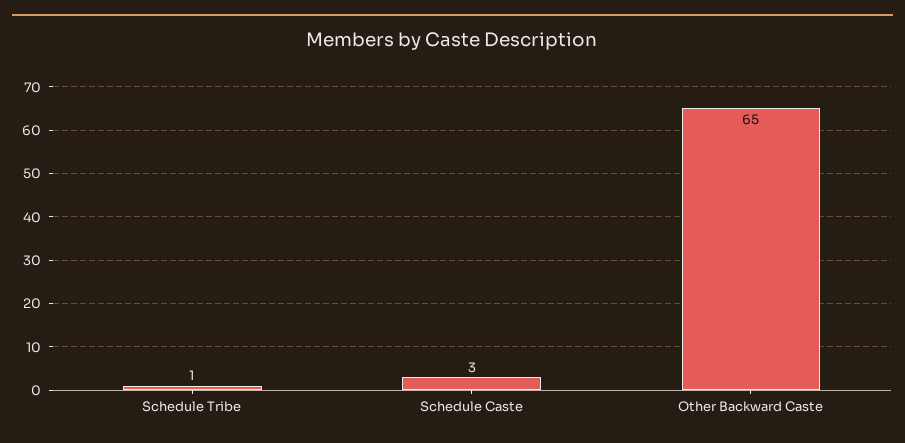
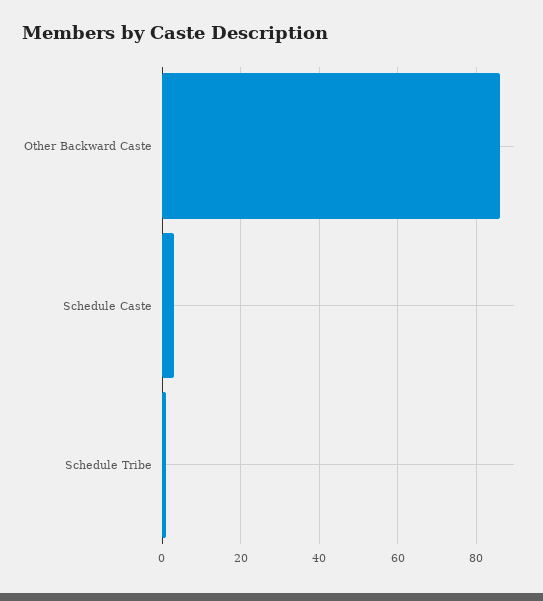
Other Backward Caste: 65 -> 85

